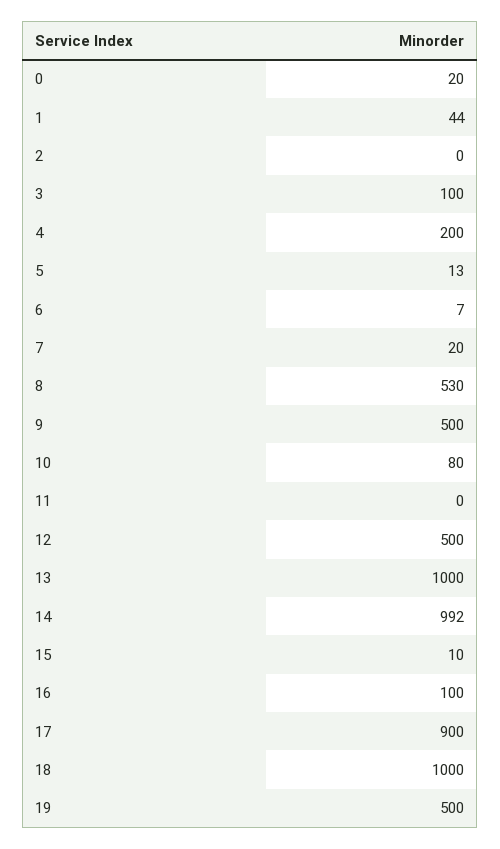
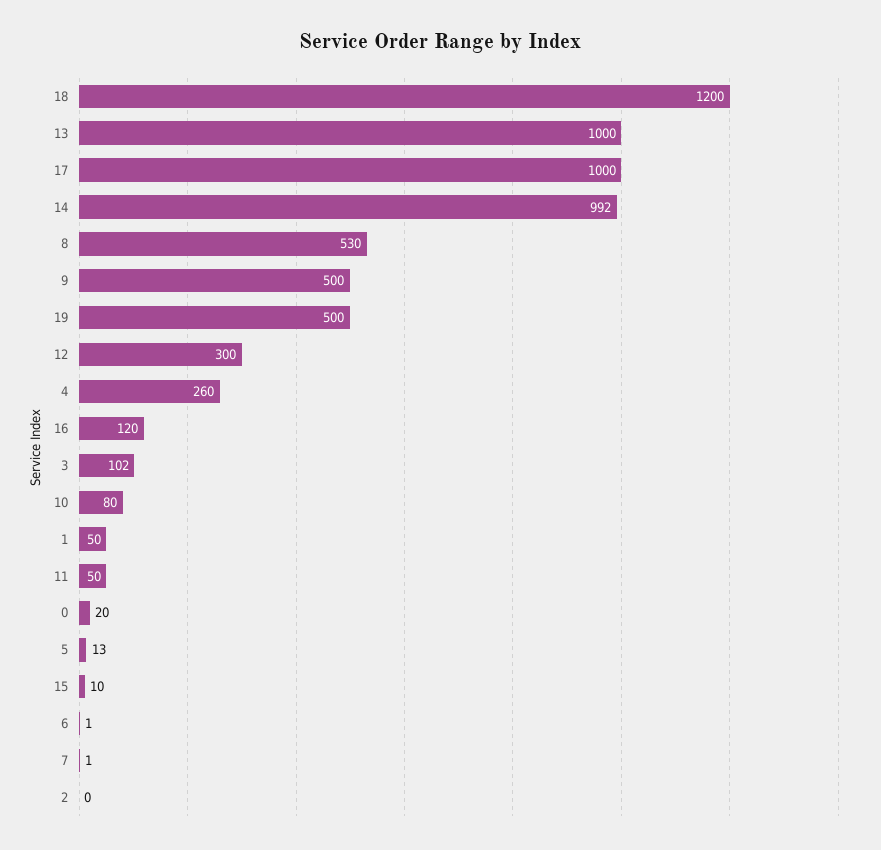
1: 44 -> 50
3: 100 -> 102
4: 200 -> 260
6: 7 -> 1
7: 20 -> 1
11: 0 -> 50
12: 500 -> 300
16: 100 -> 120
17: 900 -> 1000
18: 1000 -> 1200

